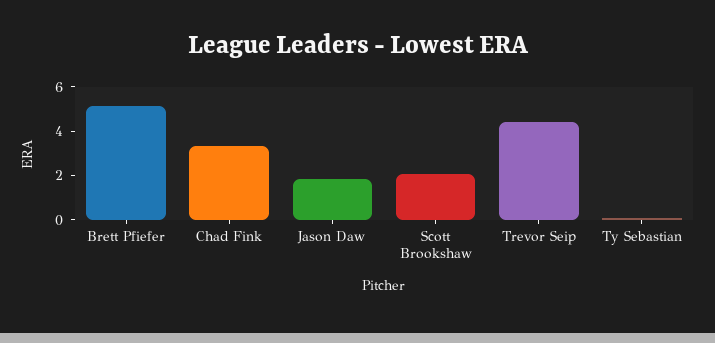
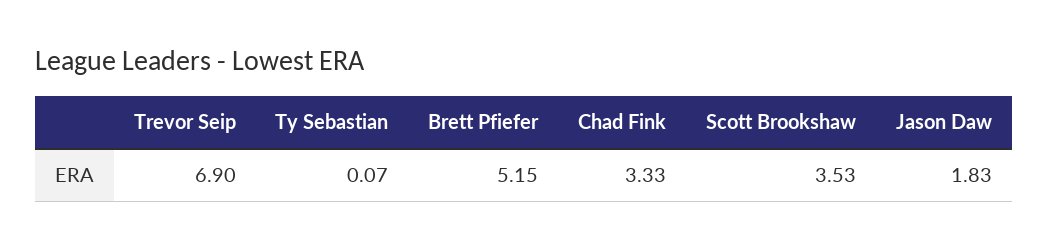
Scott Brookshaw: 2 -> 3.53
Trevor Seip: 4.5 -> 6.9

